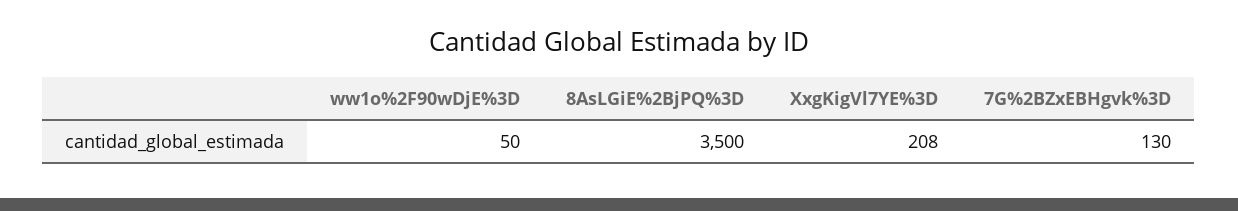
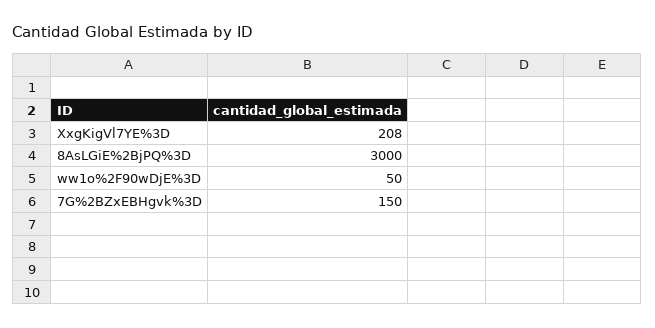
8AsLGiE%2BjPQ%3D: 3500 -> 3000
7G%2BZxEBHgvk%3D: 130 -> 150

